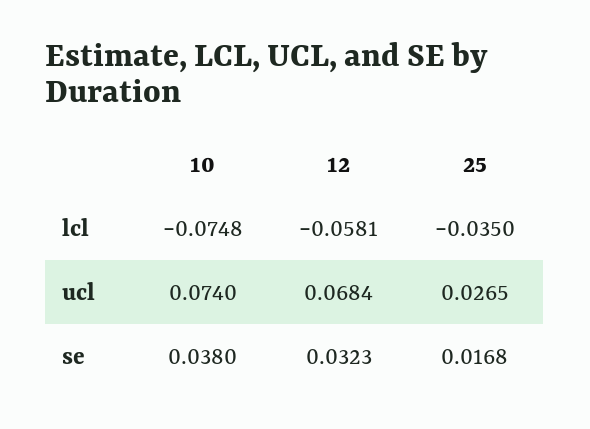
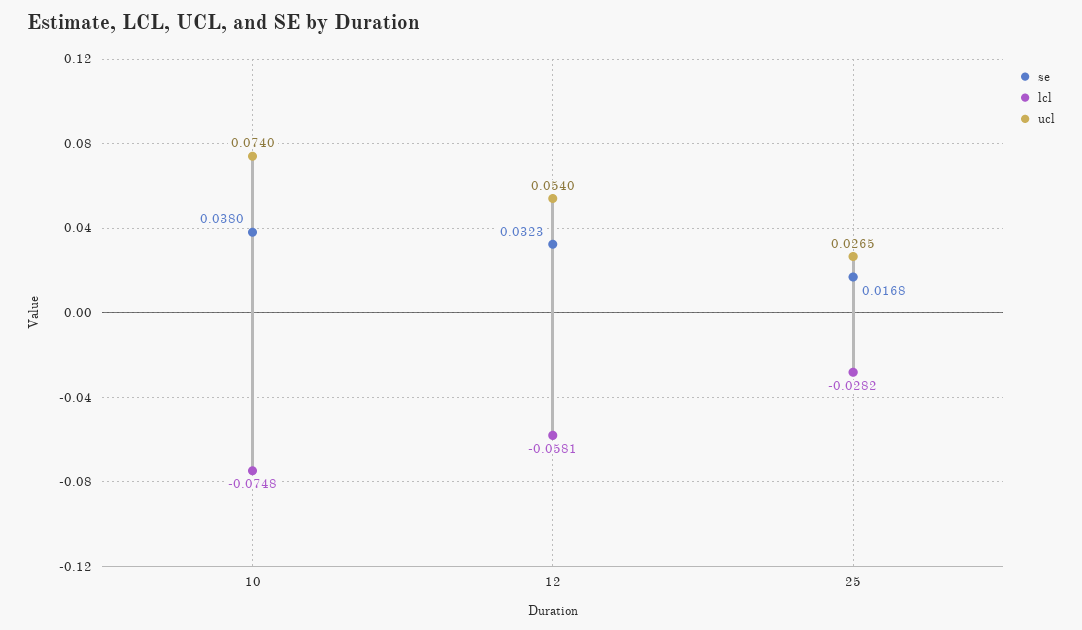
lcl, 25: -0.035 -> -0.0282
ucl, 12: 0.0684 -> 0.054

